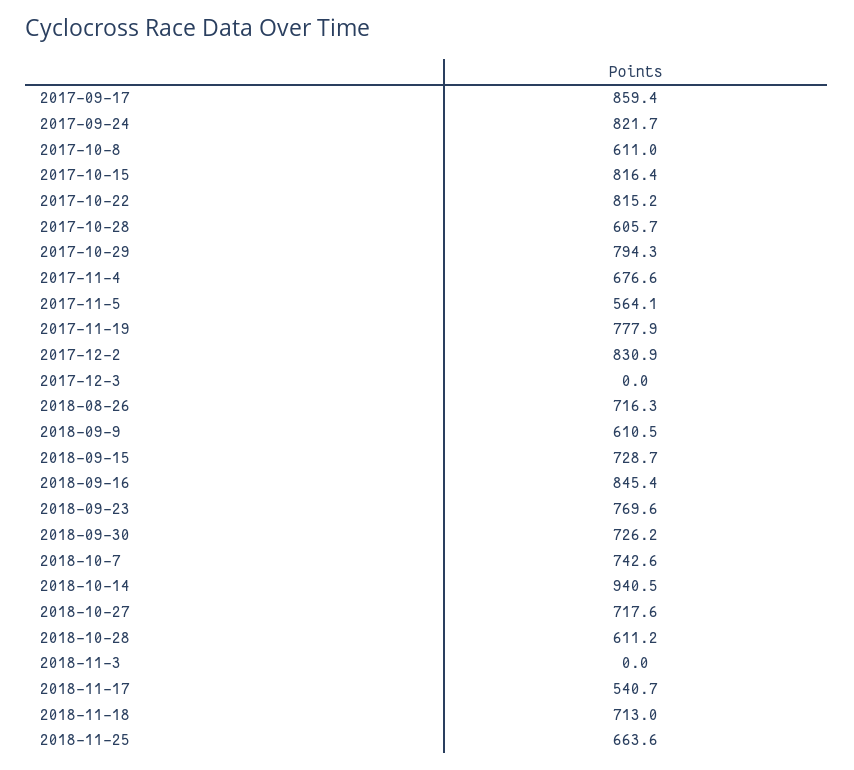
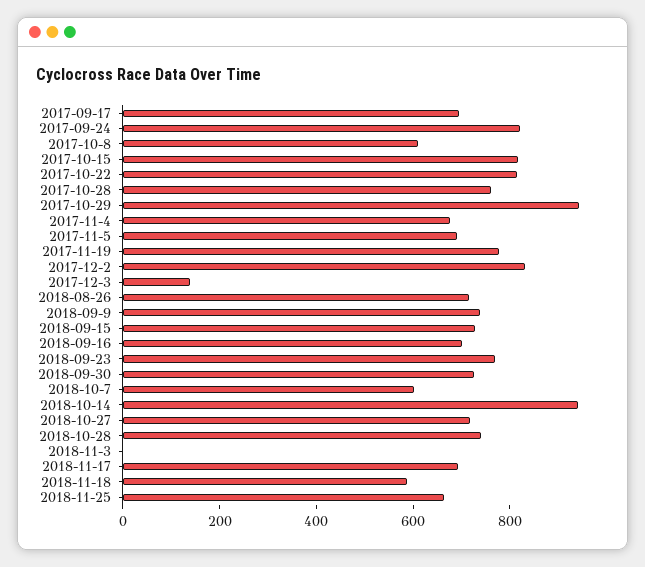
2017-09-17: 859.4 -> 700
2017-10-28: 605.7 -> 750
2017-10-29: 794.3 -> 950
2017-11-5: 564.1 -> 700
2017-12-3: 0 -> 150
2018-09-9: 610.5 -> 750
2018-09-16: 845.4 -> 700
2018-10-7: 742.6 -> 600
2018-10-28: 611.2 -> 750
2018-11-17: 540.7 -> 700
2018-11-18: 713 -> 600

